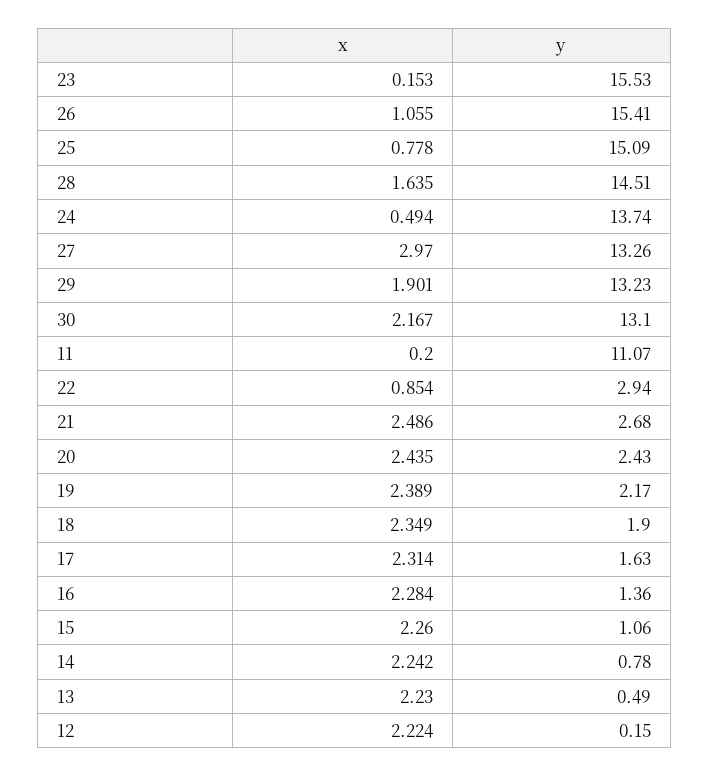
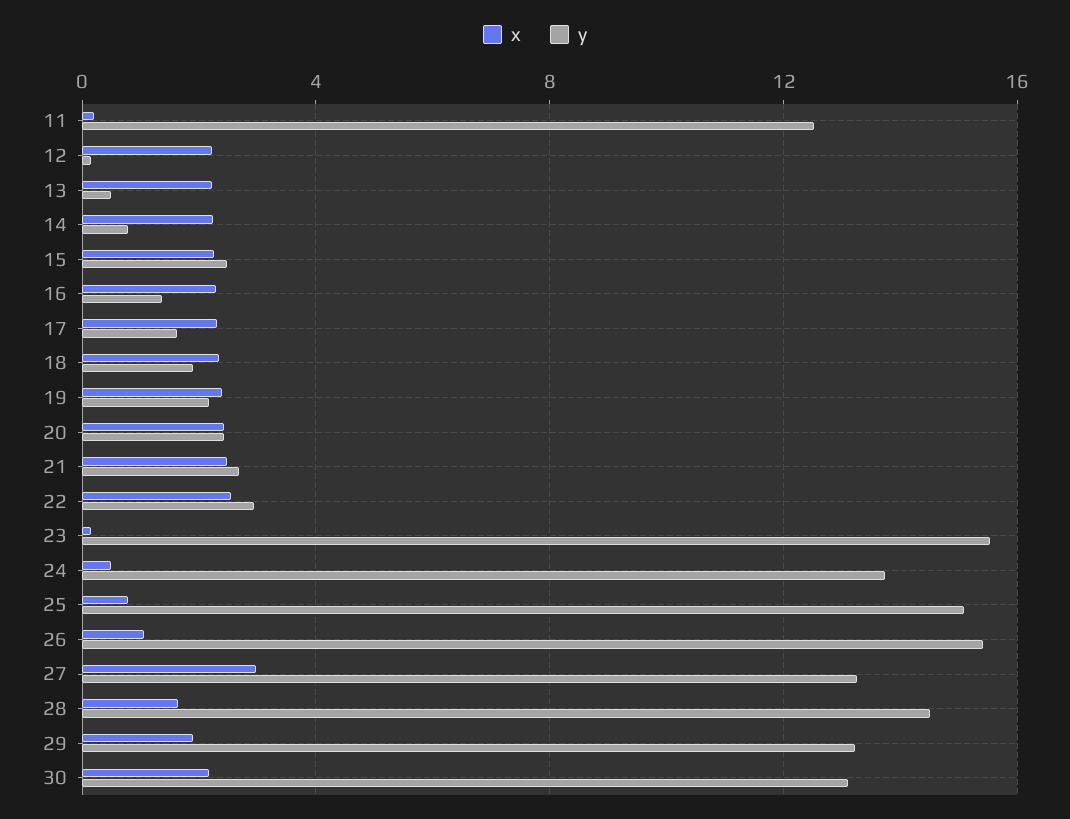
y, 11: 11.07 -> 12.5
x, 22: 0.854 -> 2.5
y, 15: 1.06 -> 2.5

